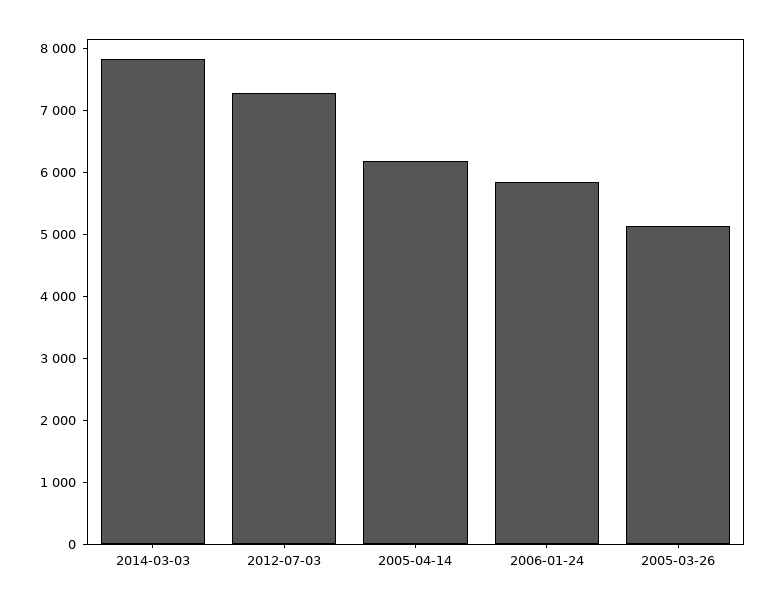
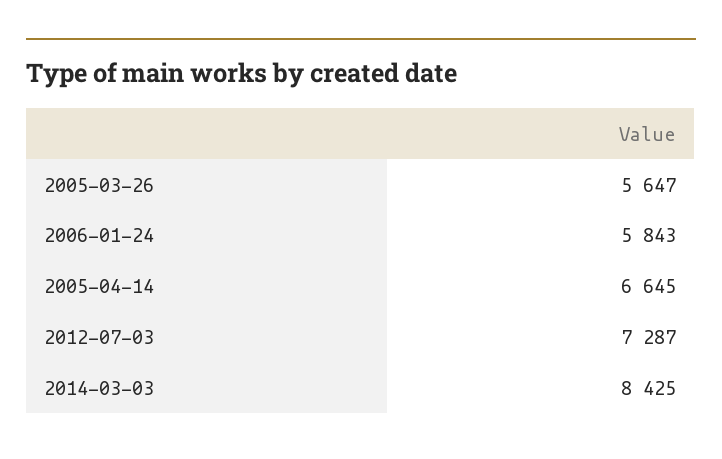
2014-03-03: 7800 -> 8425
2005-04-14: 6200 -> 6645
2005-03-26: 5200 -> 5647

